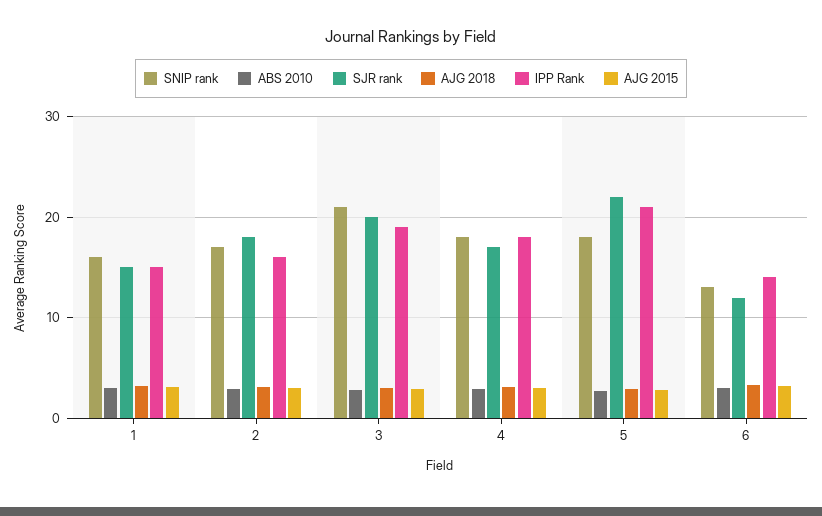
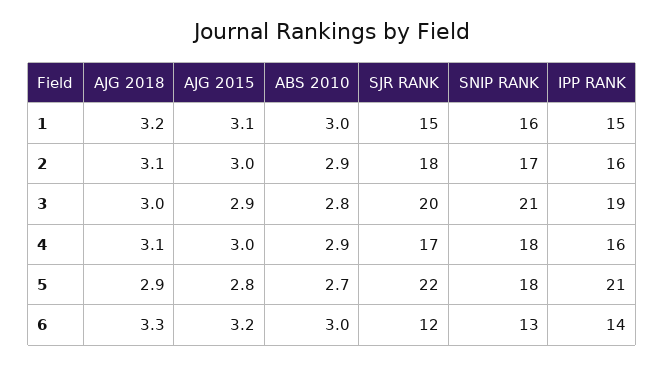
IPP Rank, 4: 18 -> 16

